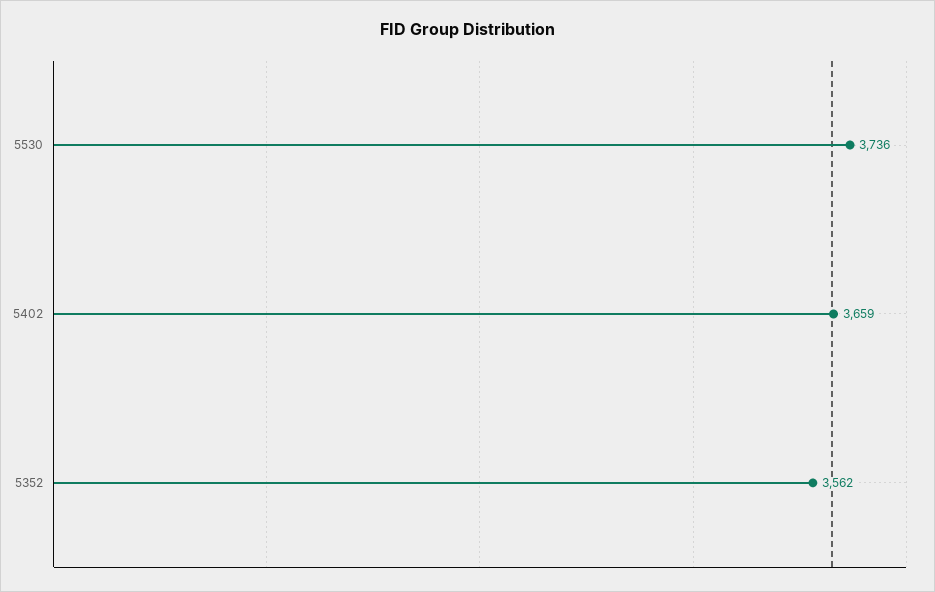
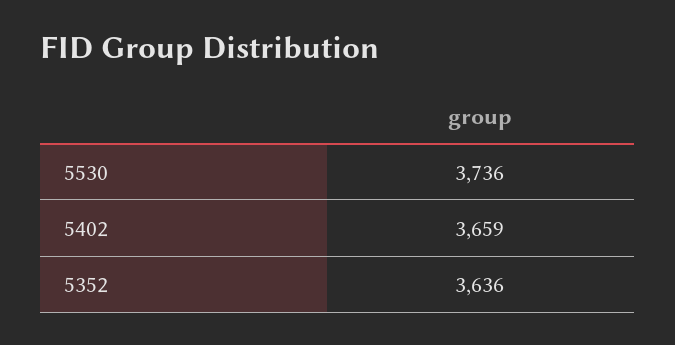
5352: 3562 -> 3636

